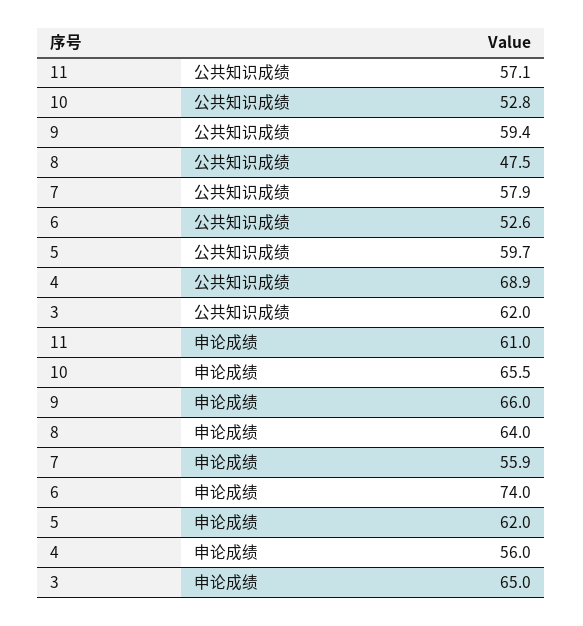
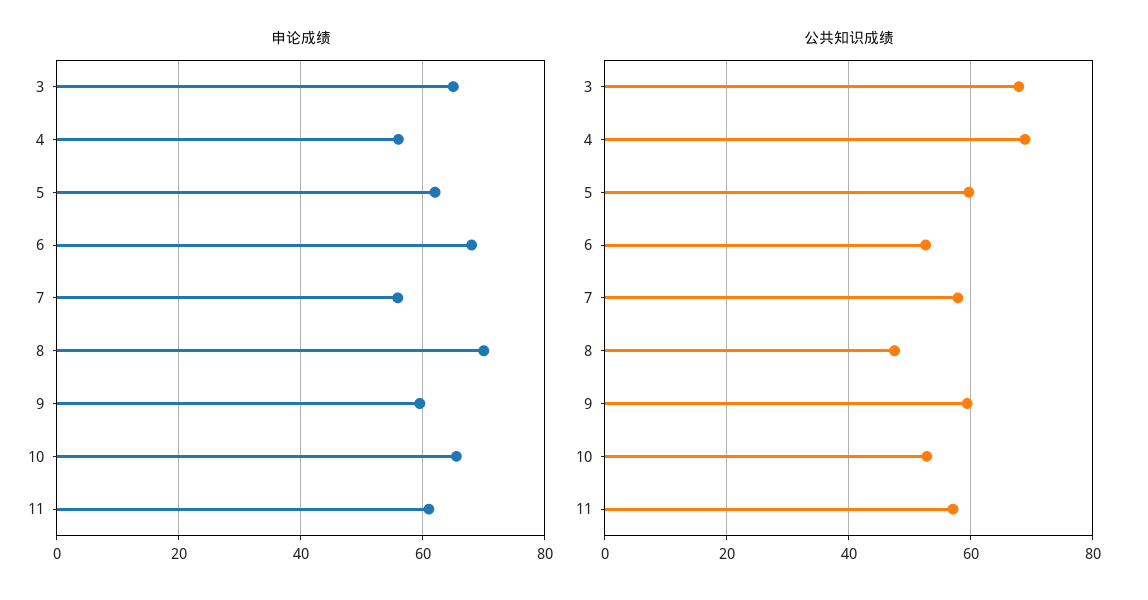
公共知识成绩, 3: 62 -> 68
申论成绩, 9: 66 -> 60
申论成绩, 8: 64 -> 70
申论成绩, 6: 74 -> 68

